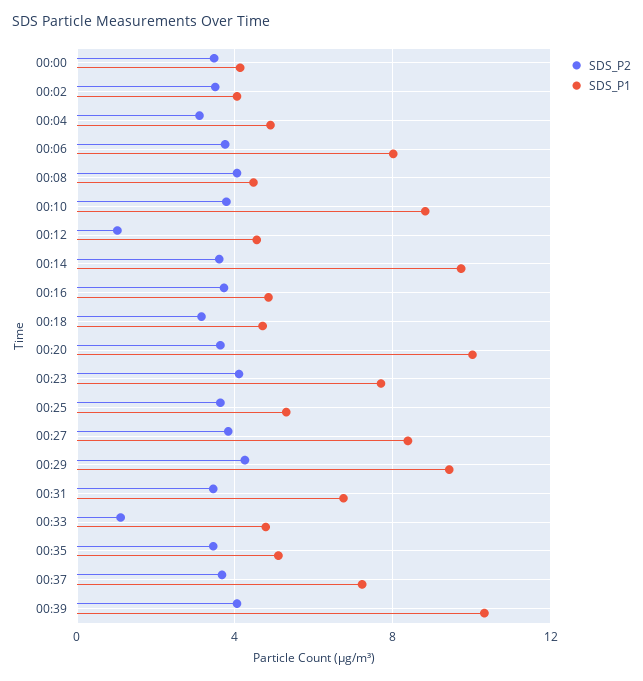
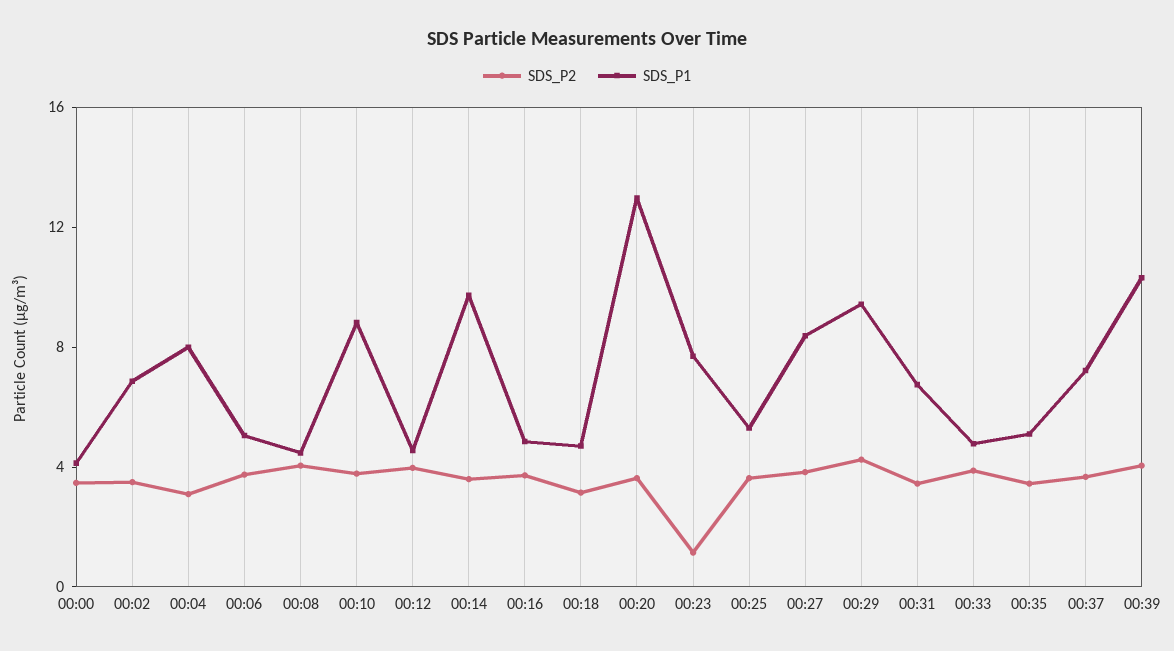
SDS_P1, 00:02: 4 -> 7
SDS_P1, 00:04: 5 -> 8
SDS_P1, 00:06: 8 -> 5
SDS_P2, 00:12: 1 -> 4
SDS_P1, 00:20: 10 -> 13
SDS_P2, 00:23: 4 -> 1
SDS_P2, 00:33: 1 -> 4

